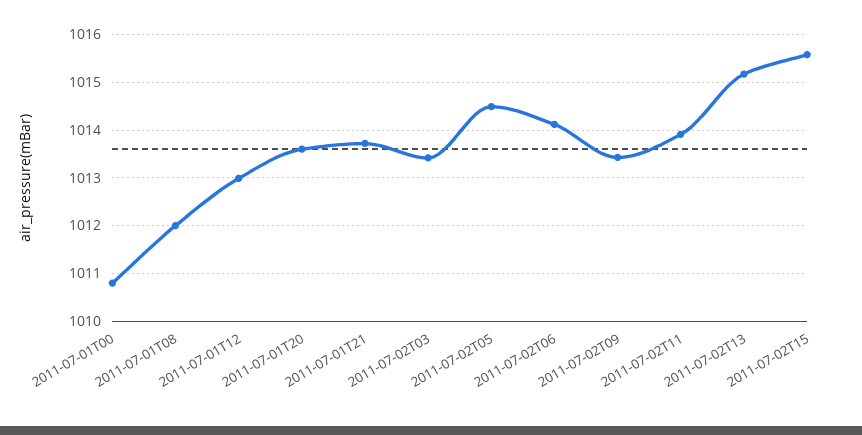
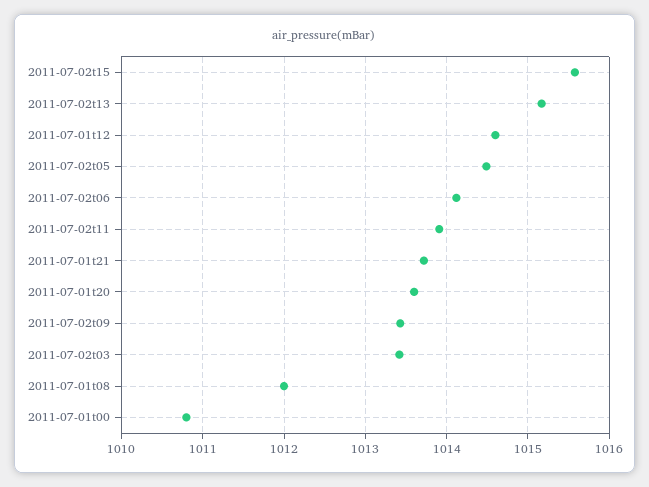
2011-07-01T12: 1013 -> 1014.6

